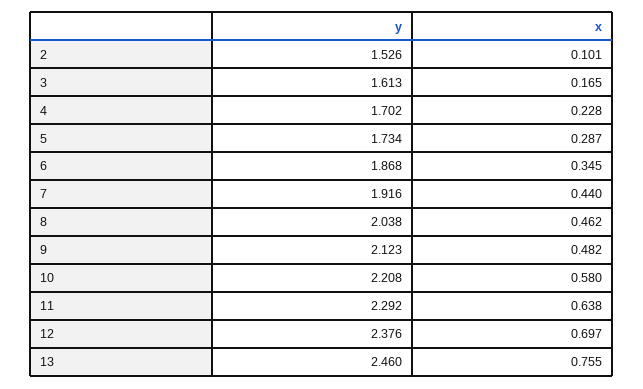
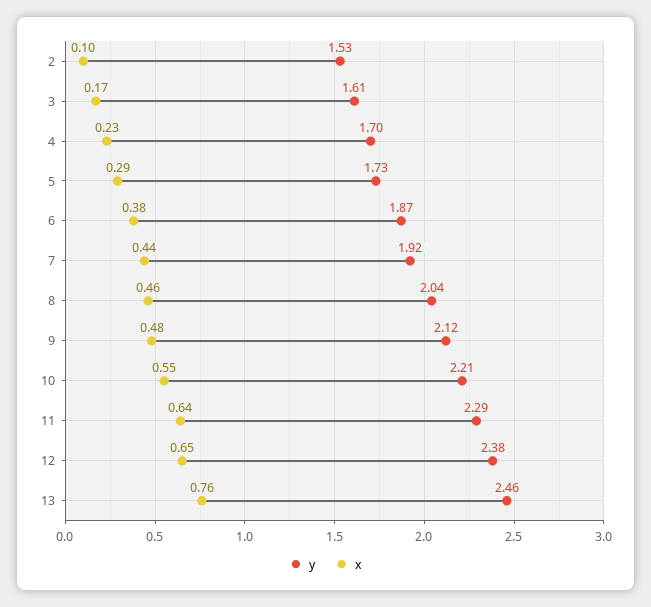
x, 6: 0.345 -> 0.38
x, 10: 0.58 -> 0.55
x, 12: 0.697 -> 0.65

